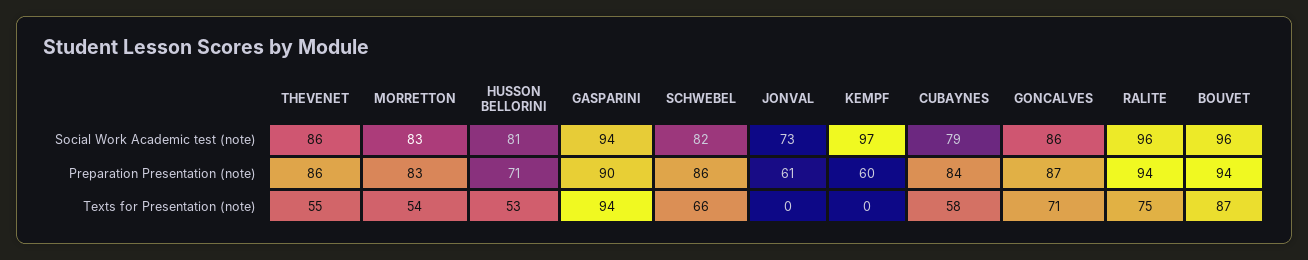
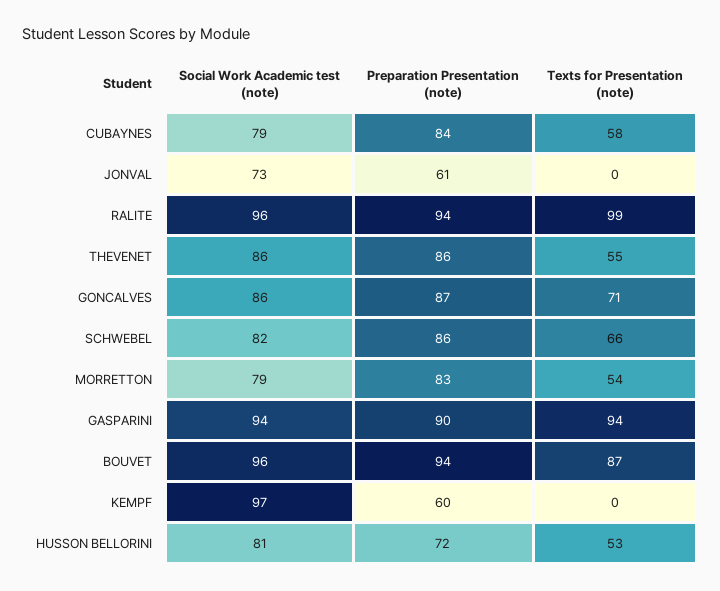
MORRETTON, Social Work Academic test (note): 83 -> 79
HUSSON BELLORINI, Preparation Presentation (note): 71 -> 72
RALITE, Texts for Presentation (note): 75 -> 99

